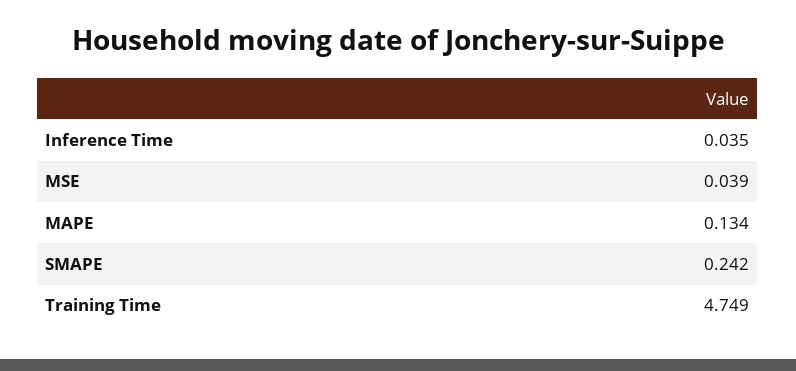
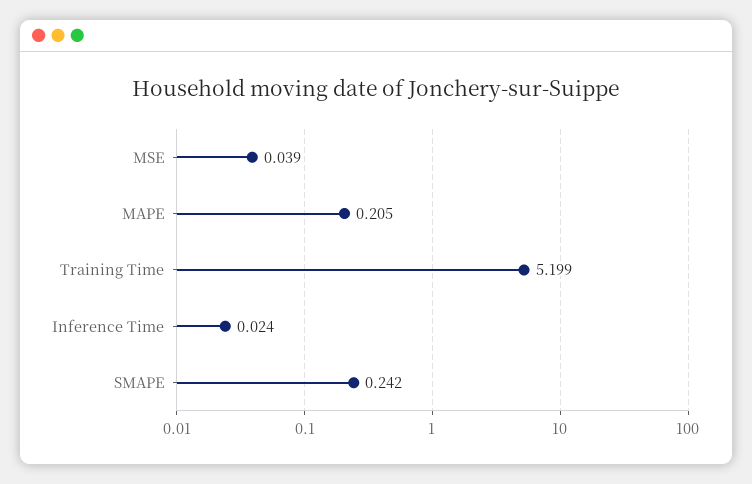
Inference Time: 0.035 -> 0.024
MAPE: 0.134 -> 0.205
Training Time: 4.749 -> 5.199

